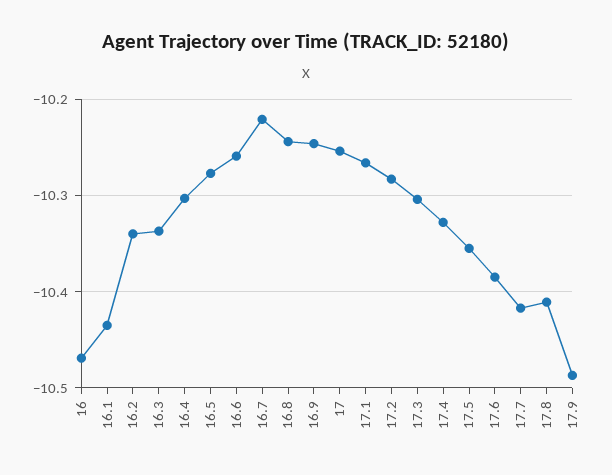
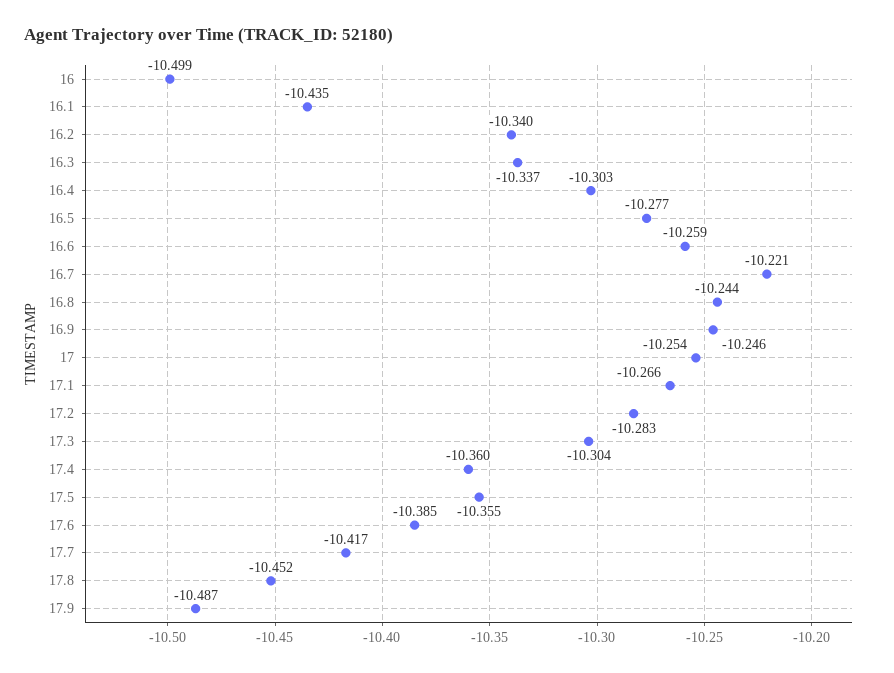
16: -10.47 -> -10.499
17.4: -10.33 -> -10.36
17.8: -10.41 -> -10.452

